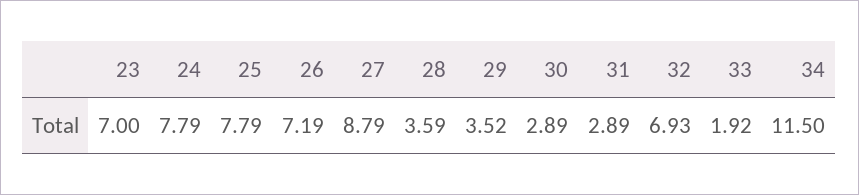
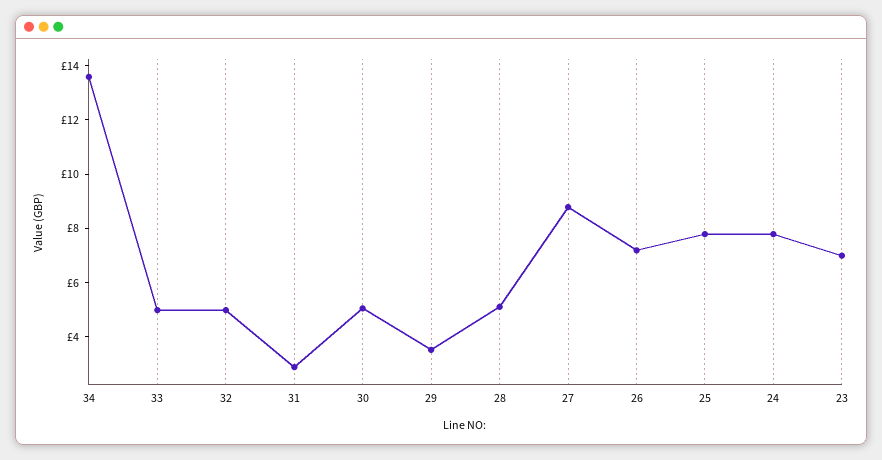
28: 3.59 -> 5
30: 2.89 -> 5
32: 6.93 -> 5
33: 1.92 -> 5
34: 11.5 -> 13.5

